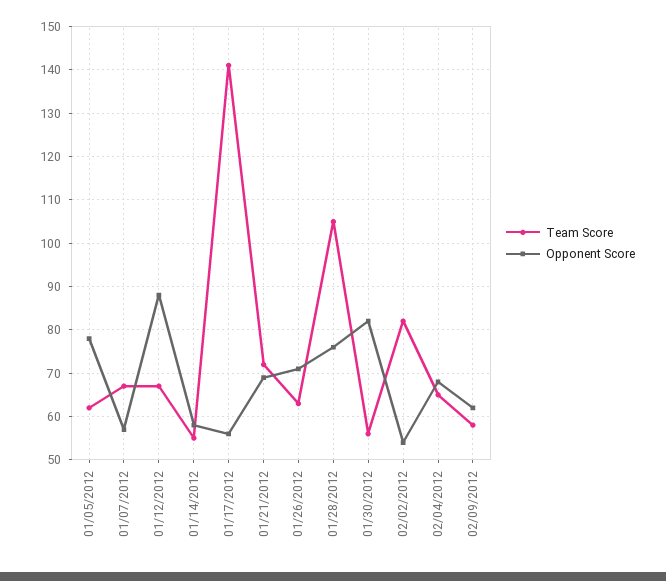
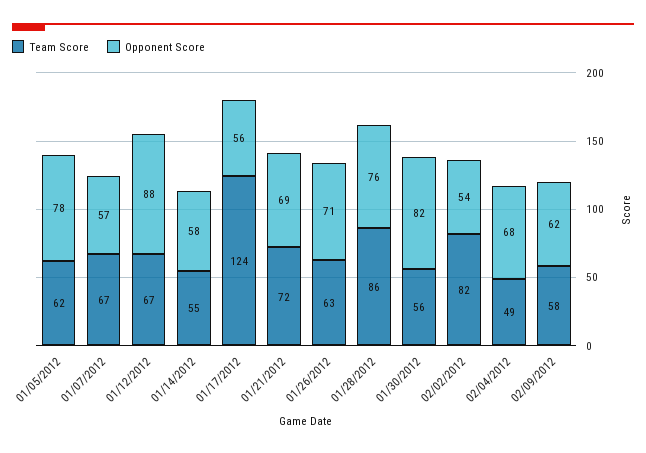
Team Score, 01/17/2012: 140 -> 124
Team Score, 01/28/2012: 105 -> 86
Team Score, 02/04/2012: 65 -> 49

